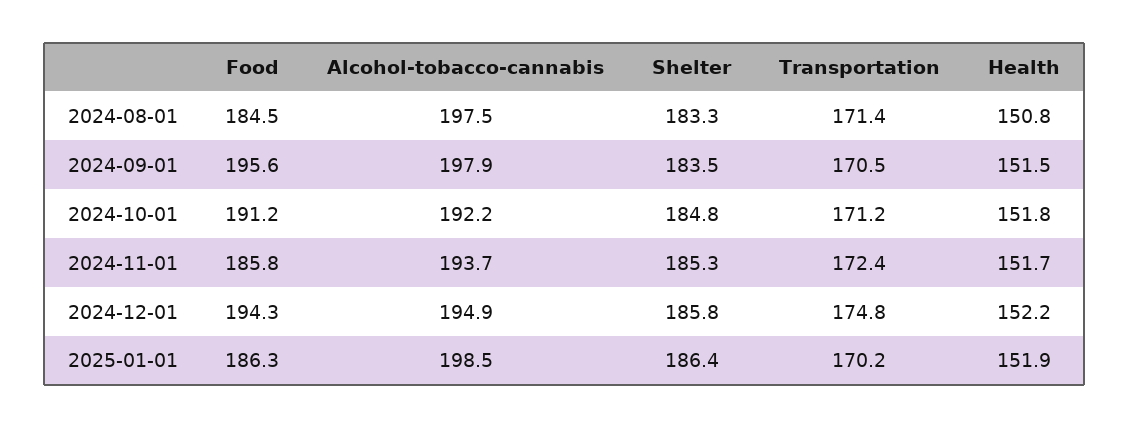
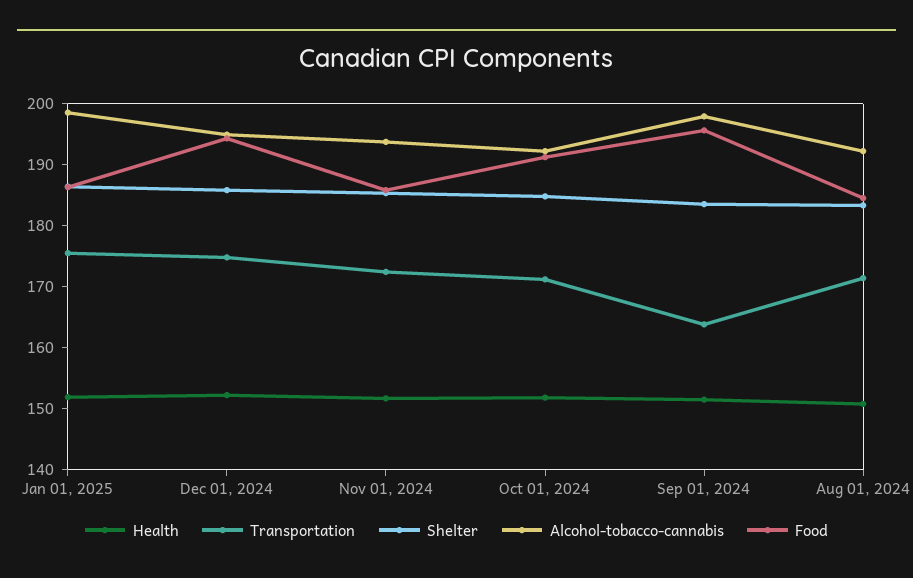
Alcohol-tobacco-cannabis, 2024-08-01: 197.5 -> 192
Transportation, 2024-09-01: 170.5 -> 164
Transportation, 2025-01-01: 170.2 -> 176

